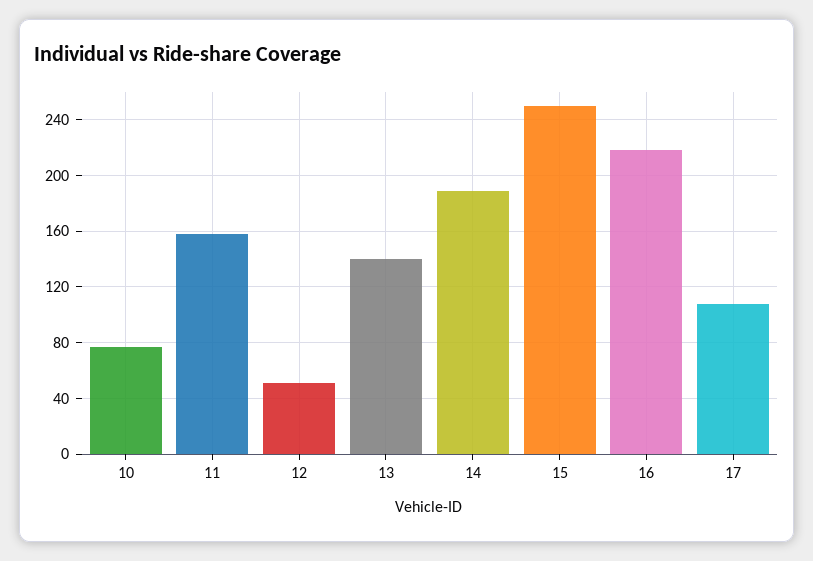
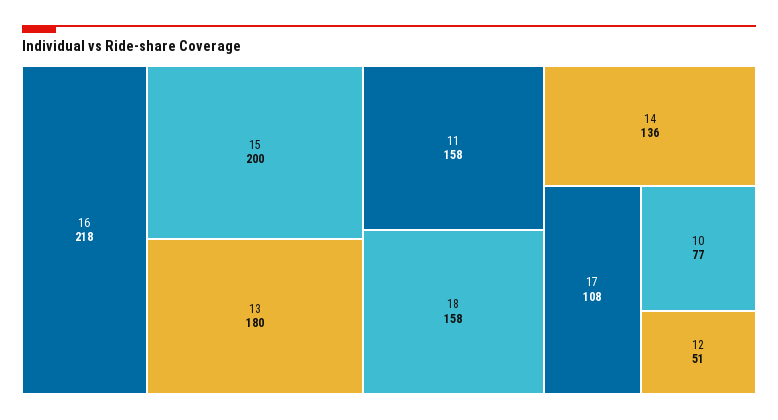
13: 140 -> 180
14: 190 -> 136
15: 250 -> 200
18: none -> 158

